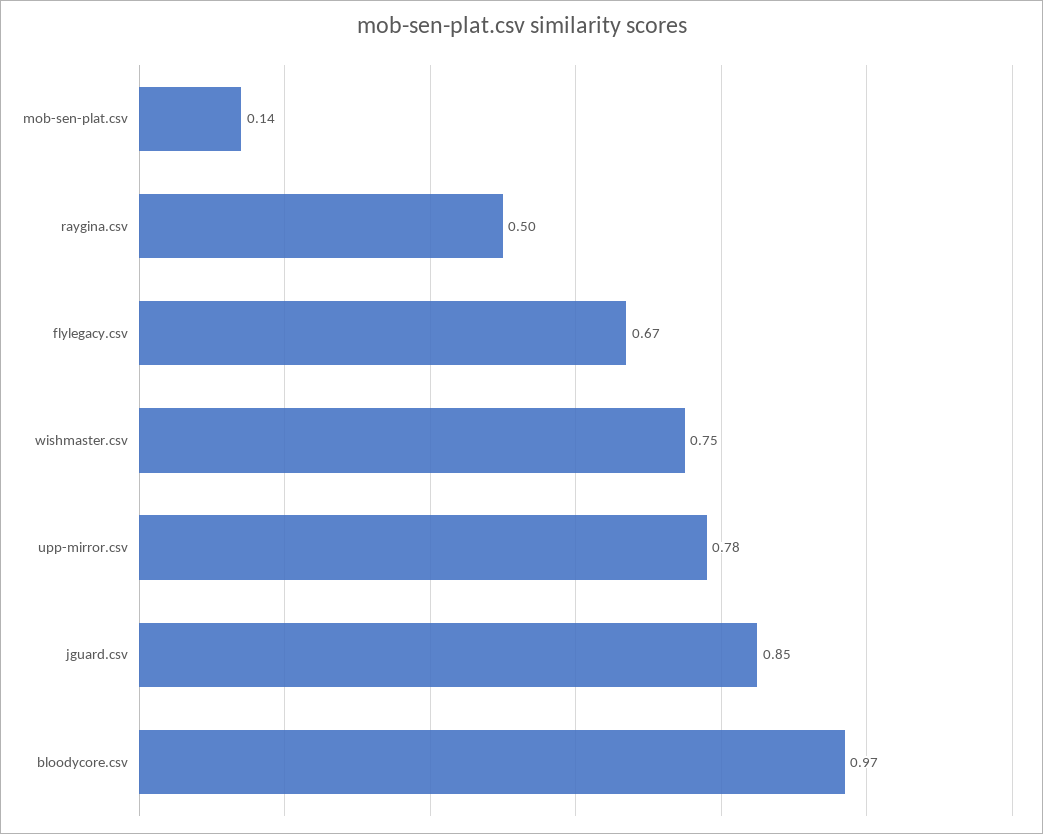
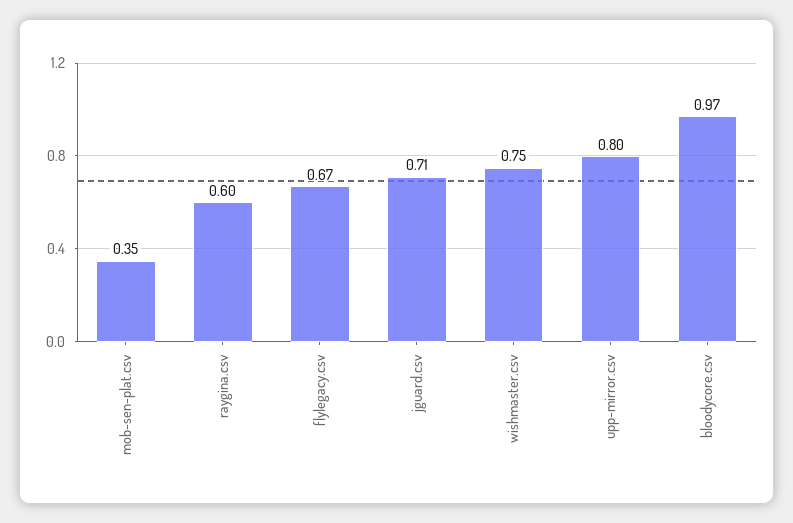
mob-sen-plat.csv: 0.14 -> 0.35
raygina.csv: 0.5 -> 0.6
upp-mirror.csv: 0.78 -> 0.8
jguard.csv: 0.85 -> 0.71

